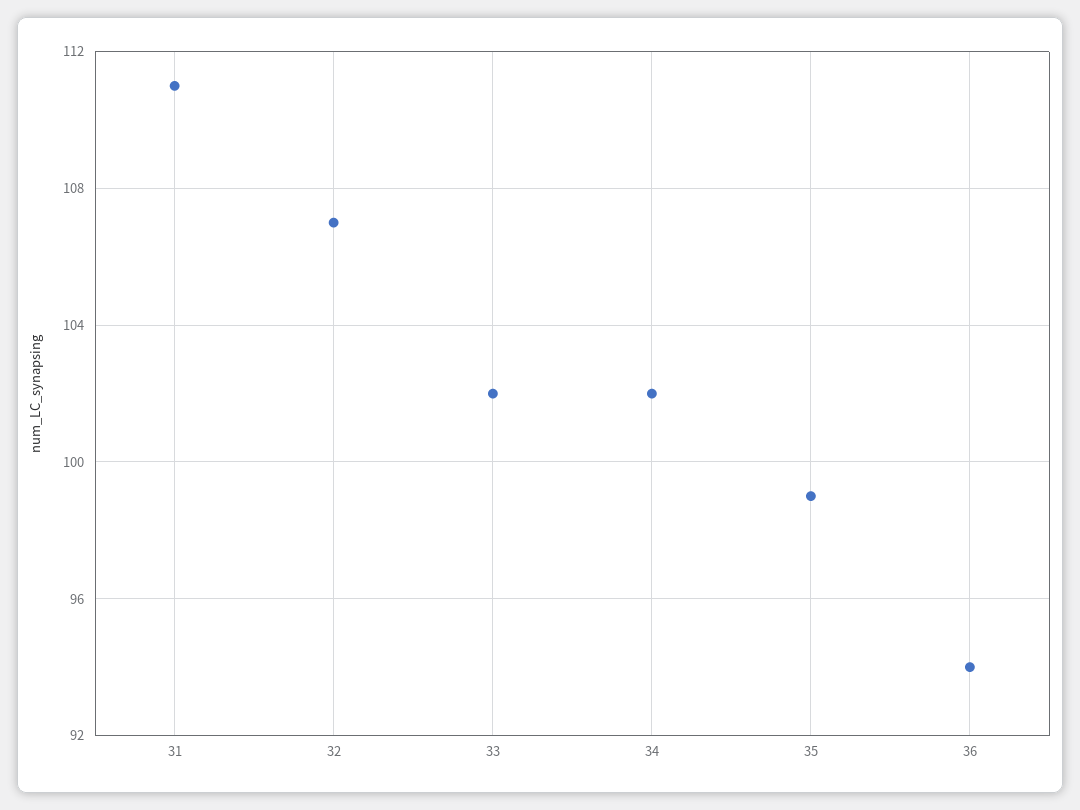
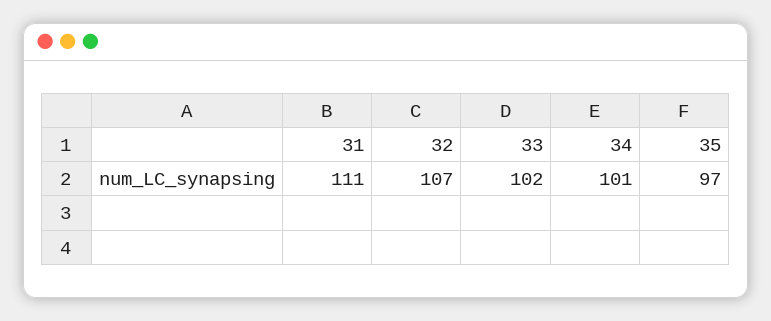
34: 102 -> 101
35: 99 -> 97
36: 94 -> none

